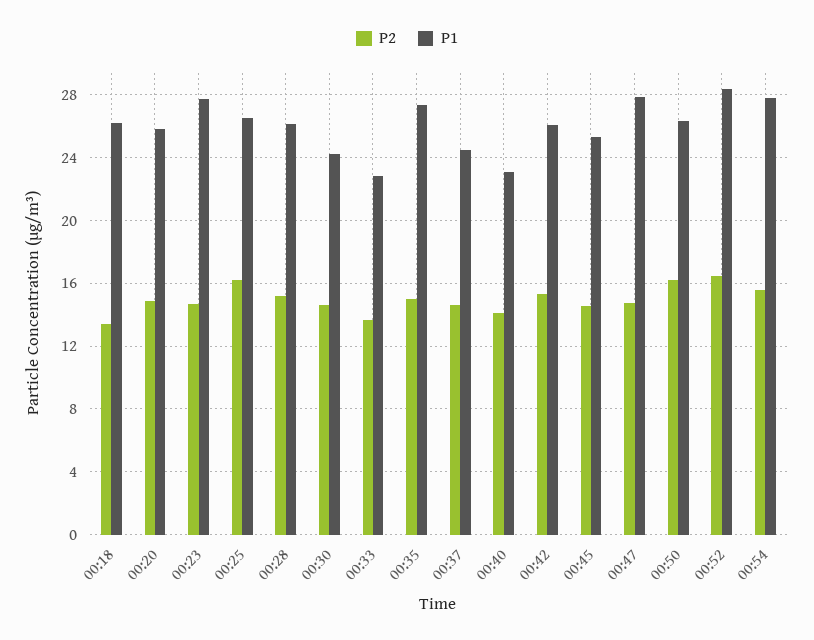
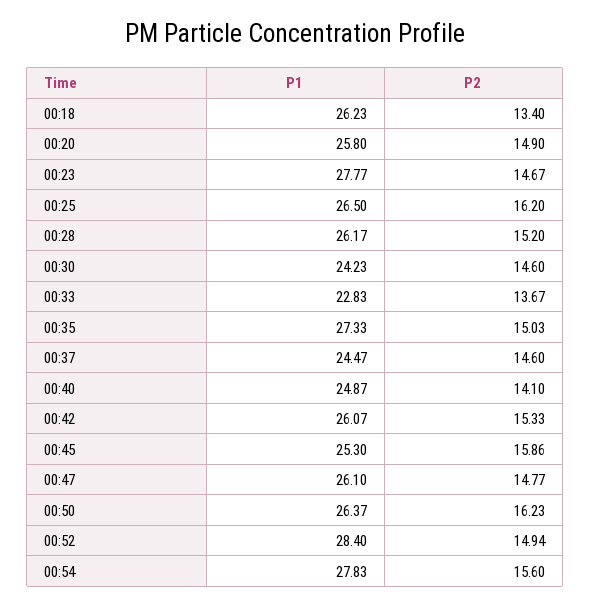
P1, 00:40: 23 -> 24.87
P2, 00:45: 14.5 -> 15.86
P1, 00:47: 28 -> 26.1
P2, 00:52: 16.5 -> 14.94

